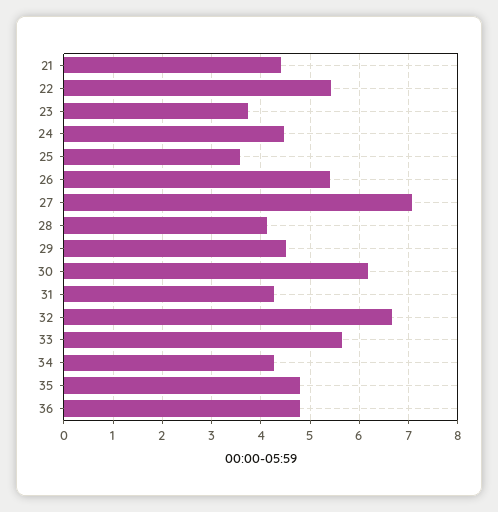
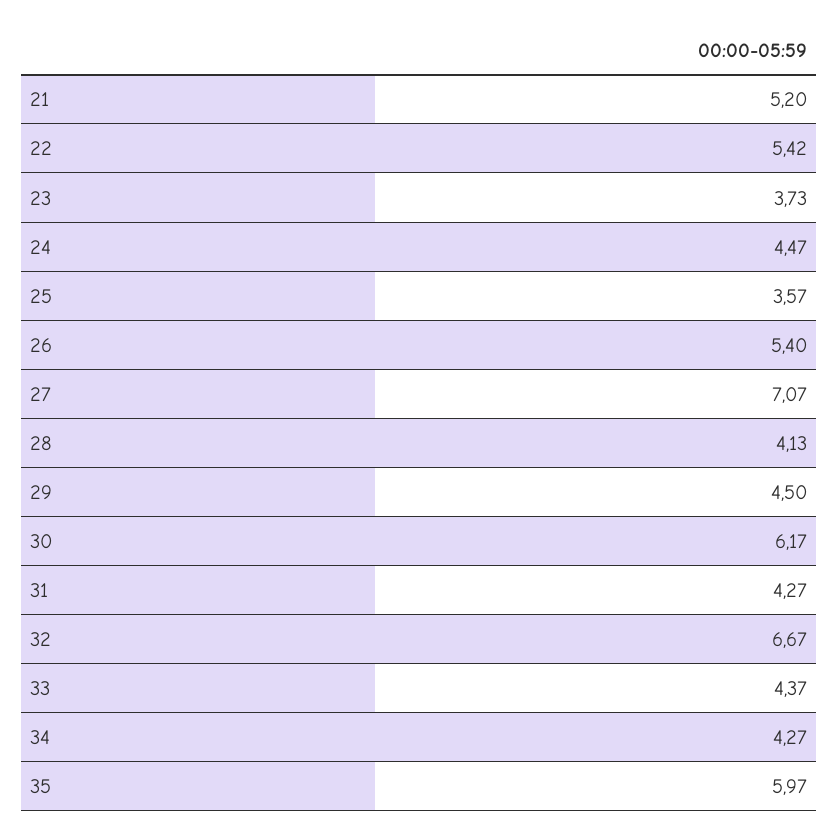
21: 4.4 -> 5.2
33: 5.6 -> 4.37
35: 4.8 -> 5.97
36: 4.8 -> none

